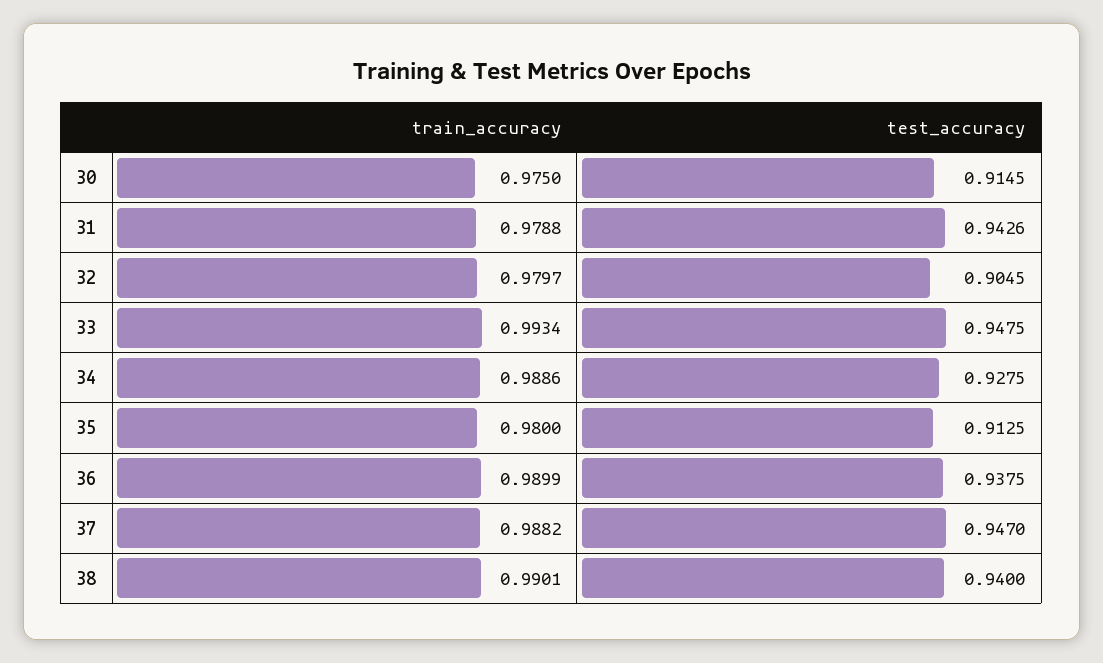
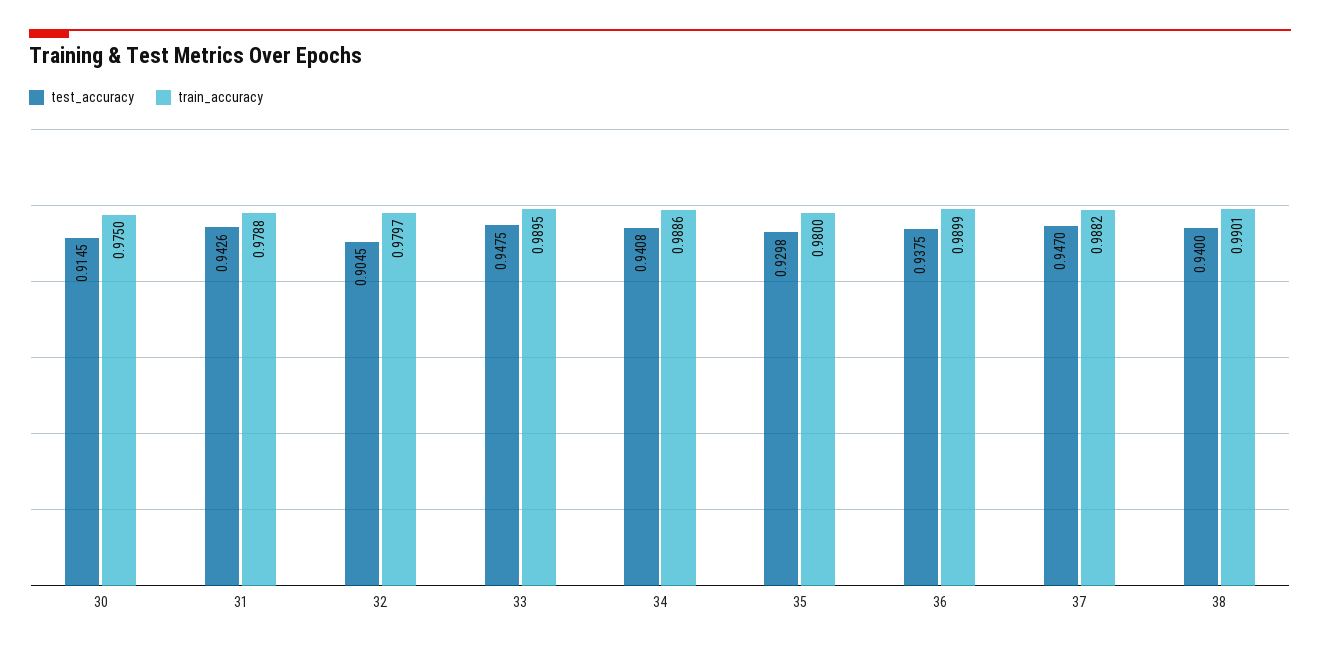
train_accuracy, 33: 0.9934 -> 0.9895
test_accuracy, 34: 0.9275 -> 0.9408
test_accuracy, 35: 0.9125 -> 0.9298

